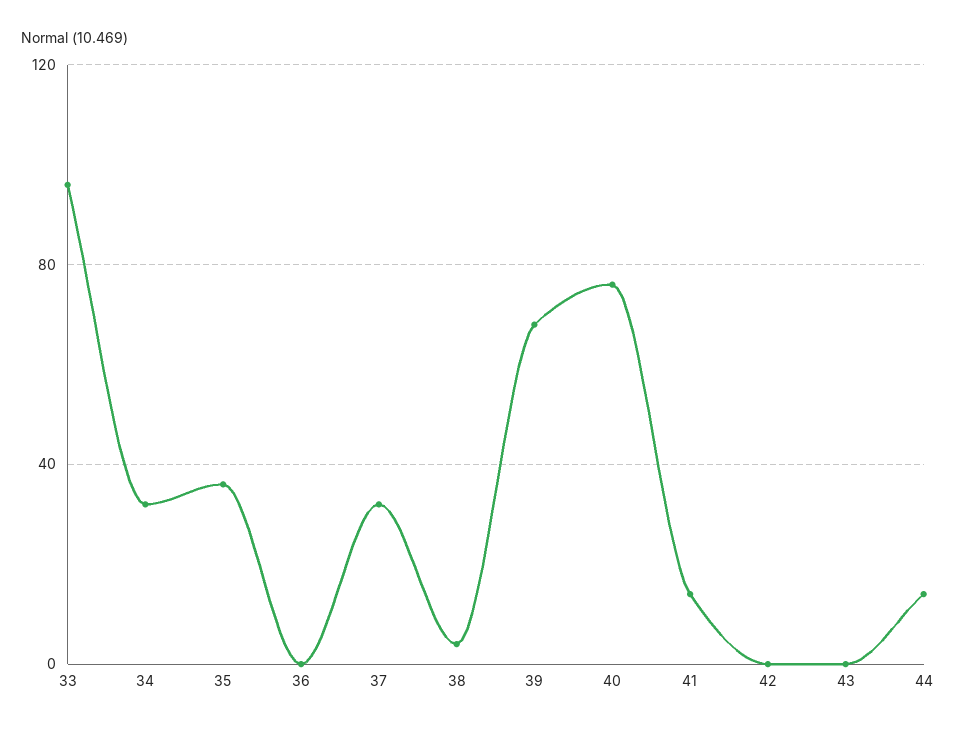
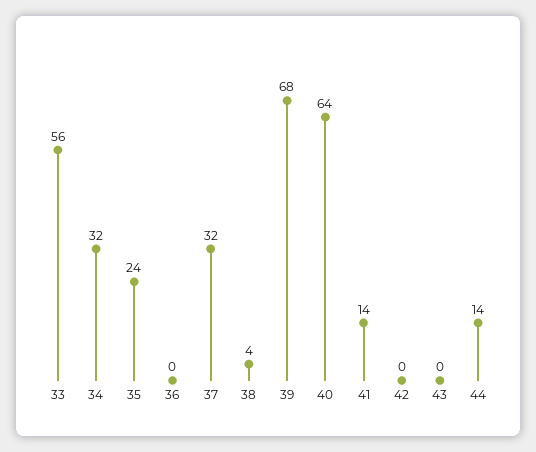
33: 95 -> 56
35: 35 -> 24
40: 75 -> 64

